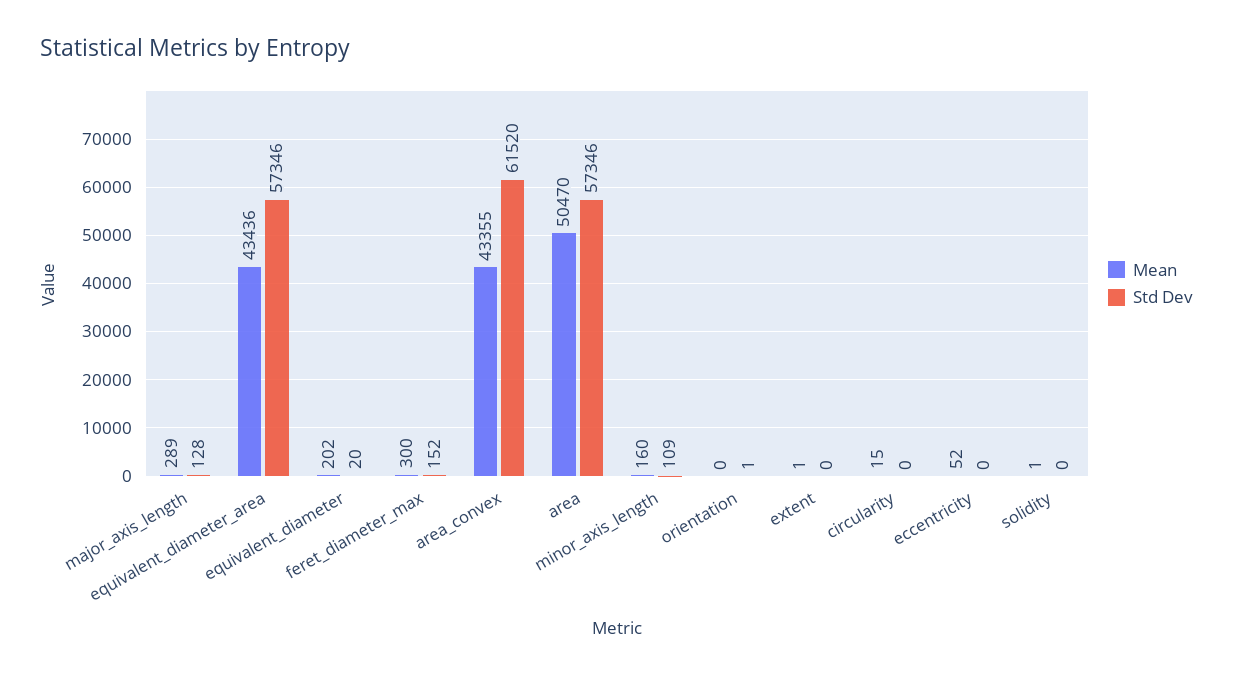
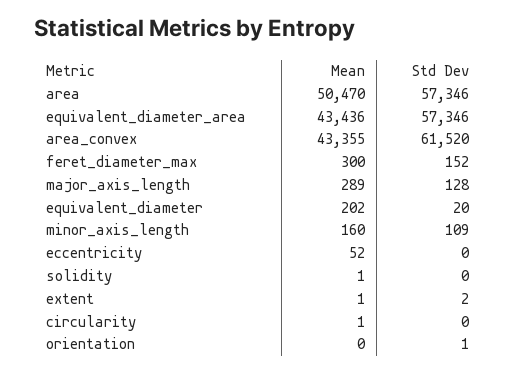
Std Dev, extent: 0 -> 2
Mean, circularity: 15 -> 1

